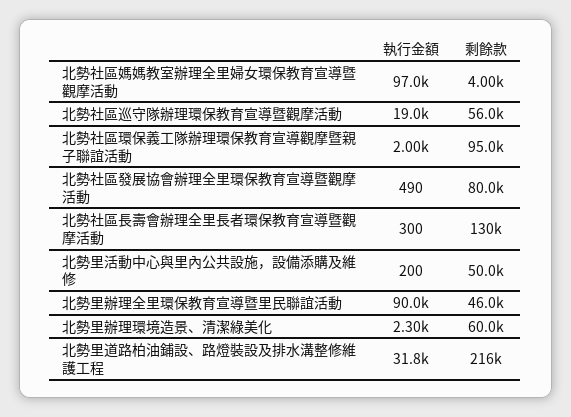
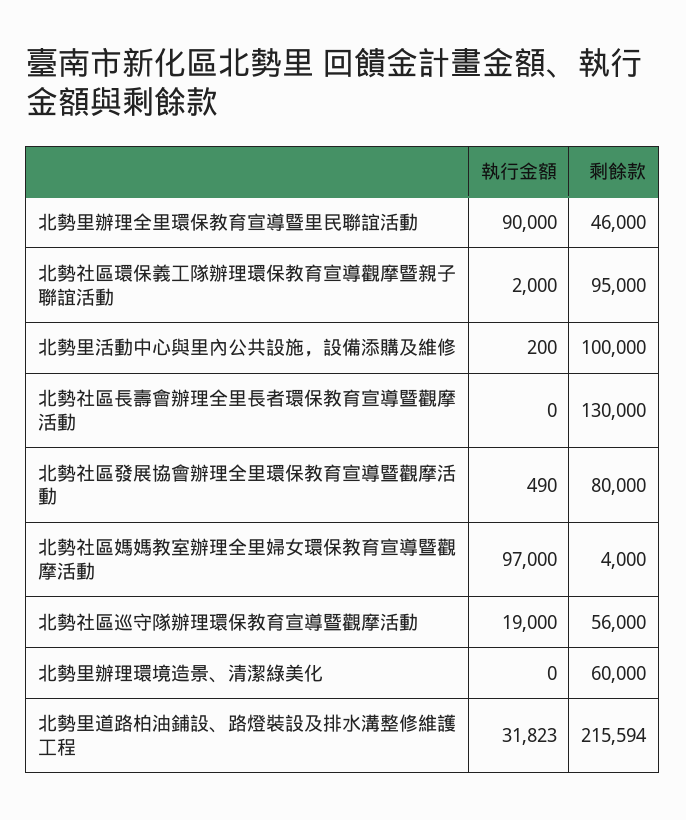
執行金額, 北勢社區長壽會辦理全里長者環保教育宣導暨觀摩活動: 300 -> 0
剩餘款, 北勢里活動中心與里內公共設施，設備添購及維修: 50000 -> 100000
執行金額, 北勢里辦理環境造景、清潔綠美化: 2300 -> 0

